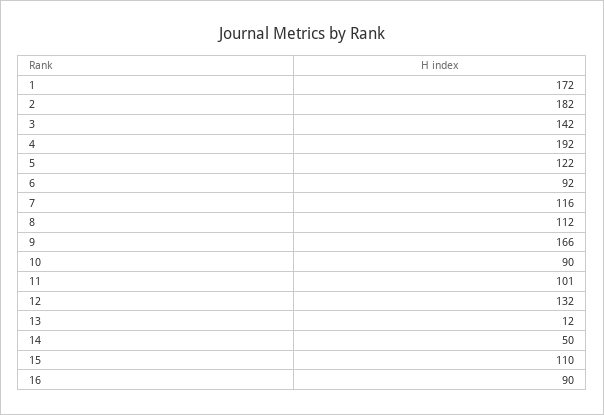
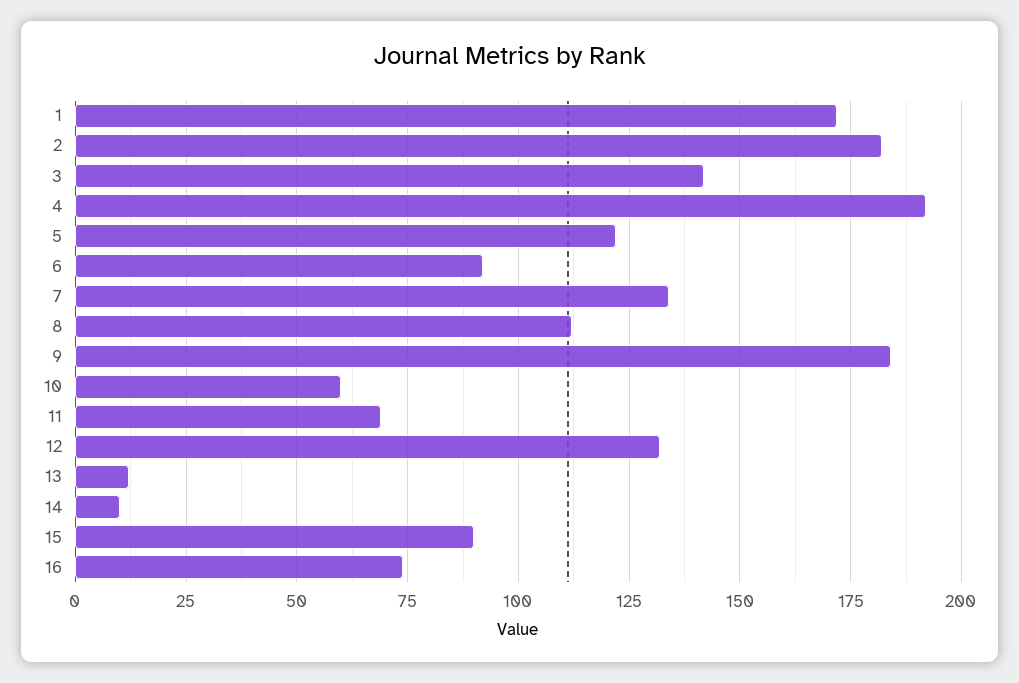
7: 116 -> 135
9: 166 -> 185
10: 90 -> 60
11: 101 -> 70
14: 50 -> 10
15: 110 -> 90
16: 90 -> 75

